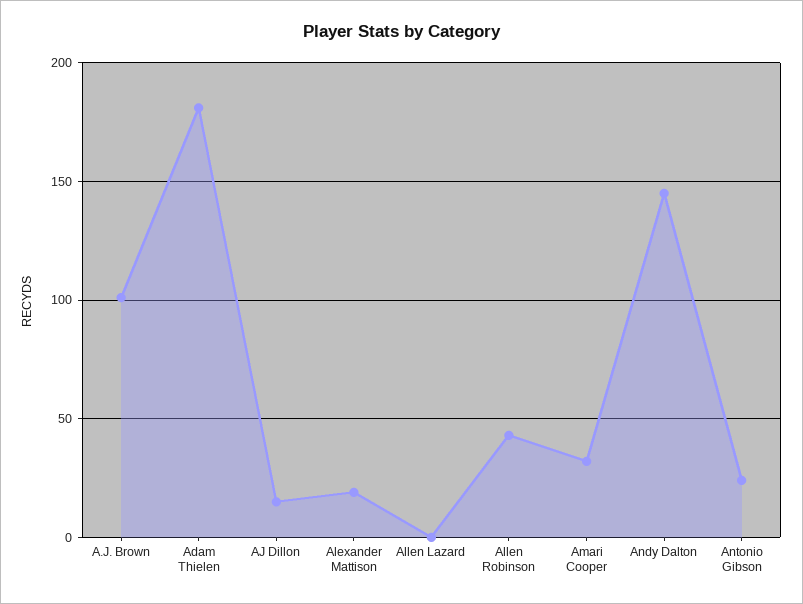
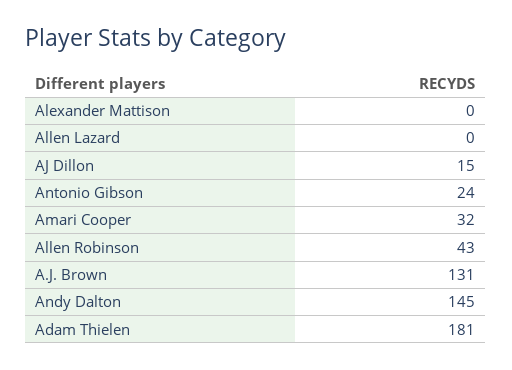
A.J. Brown: 100 -> 131
Alexander Mattison: 20 -> 0

